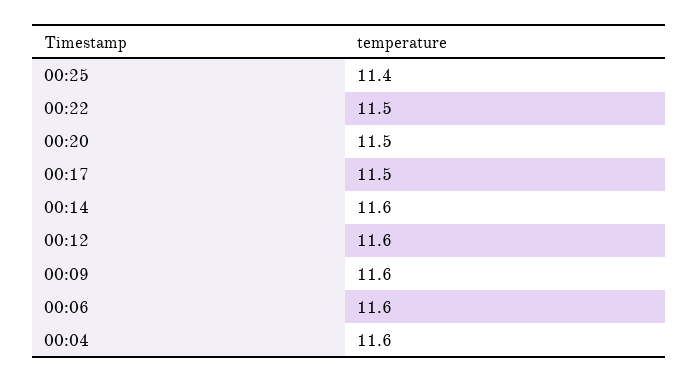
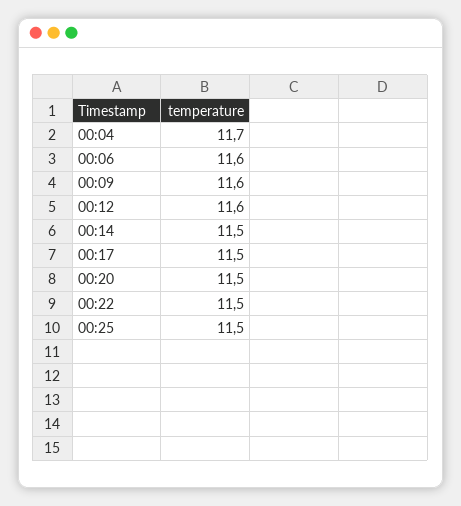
00:25: 11.4 -> 11.5
00:14: 11.6 -> 11.5
00:04: 11.6 -> 11.7

